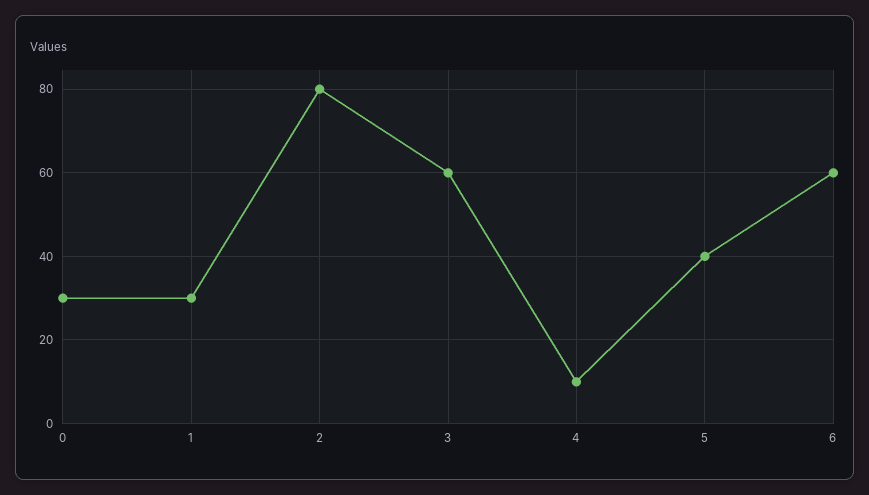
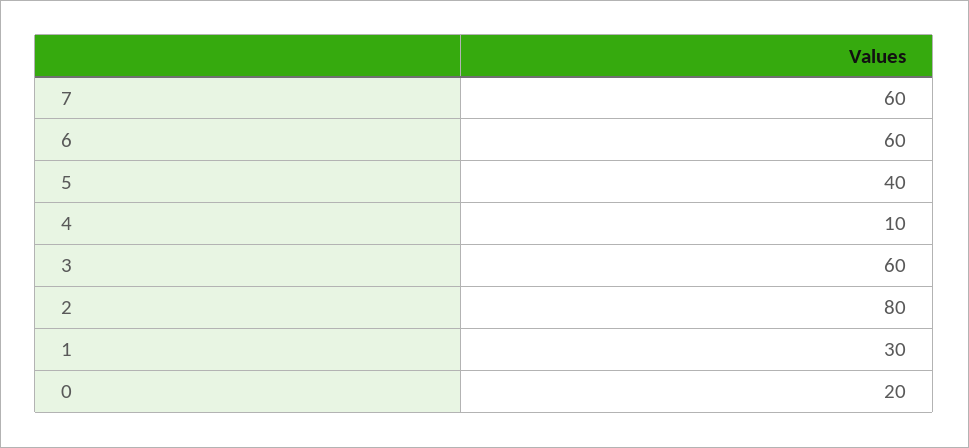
0: 30 -> 20
7: none -> 60

